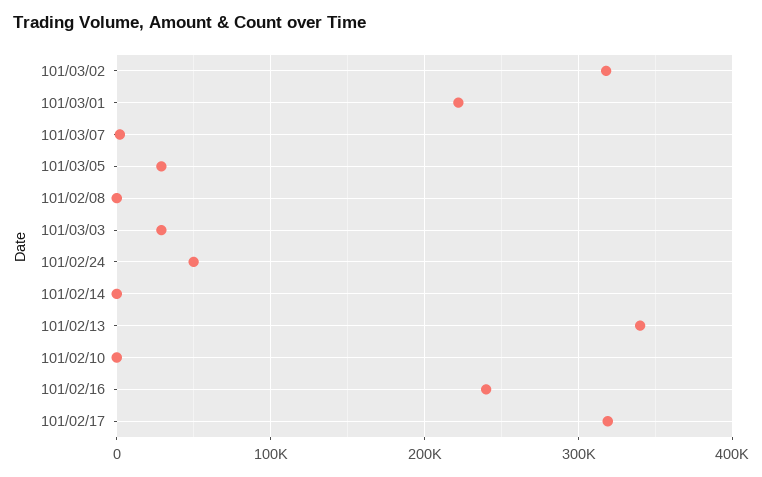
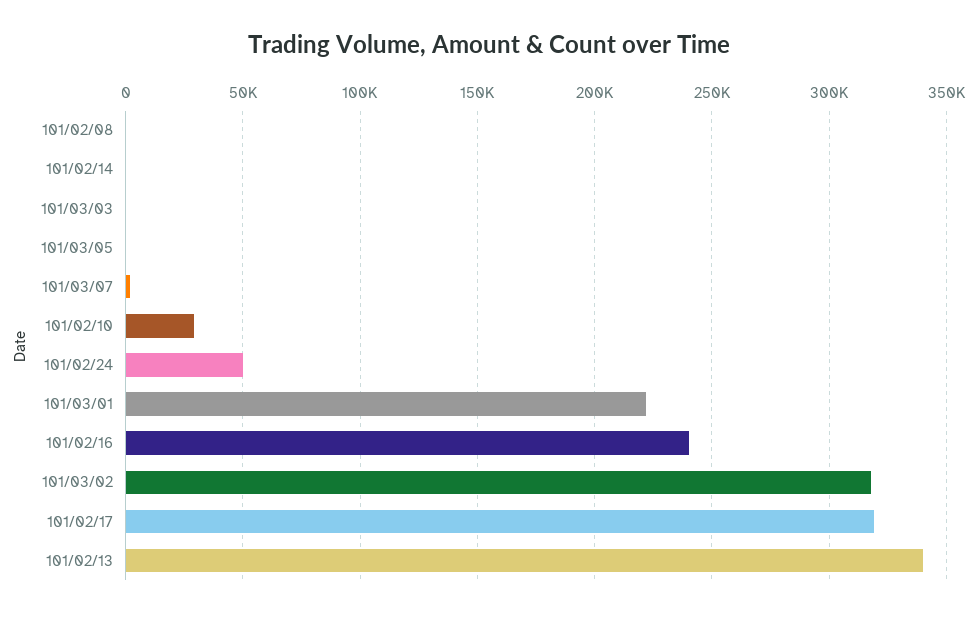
101/03/05: 30000 -> 0
101/03/03: 30000 -> 0
101/02/10: 0 -> 30000

